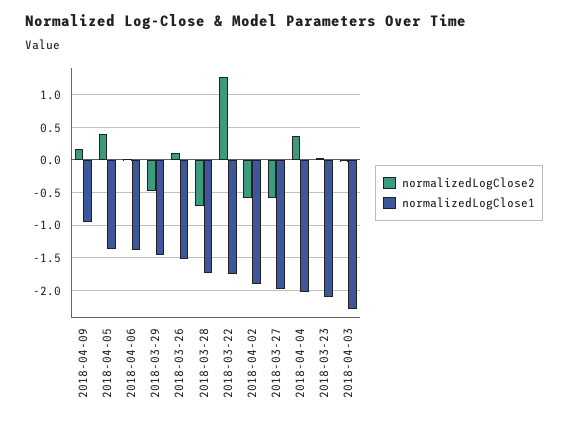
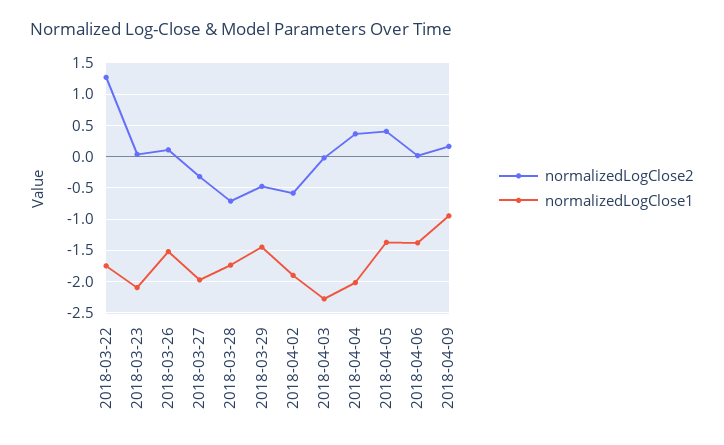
normalizedLogClose2, 2018-03-27: -0.6 -> -0.3

